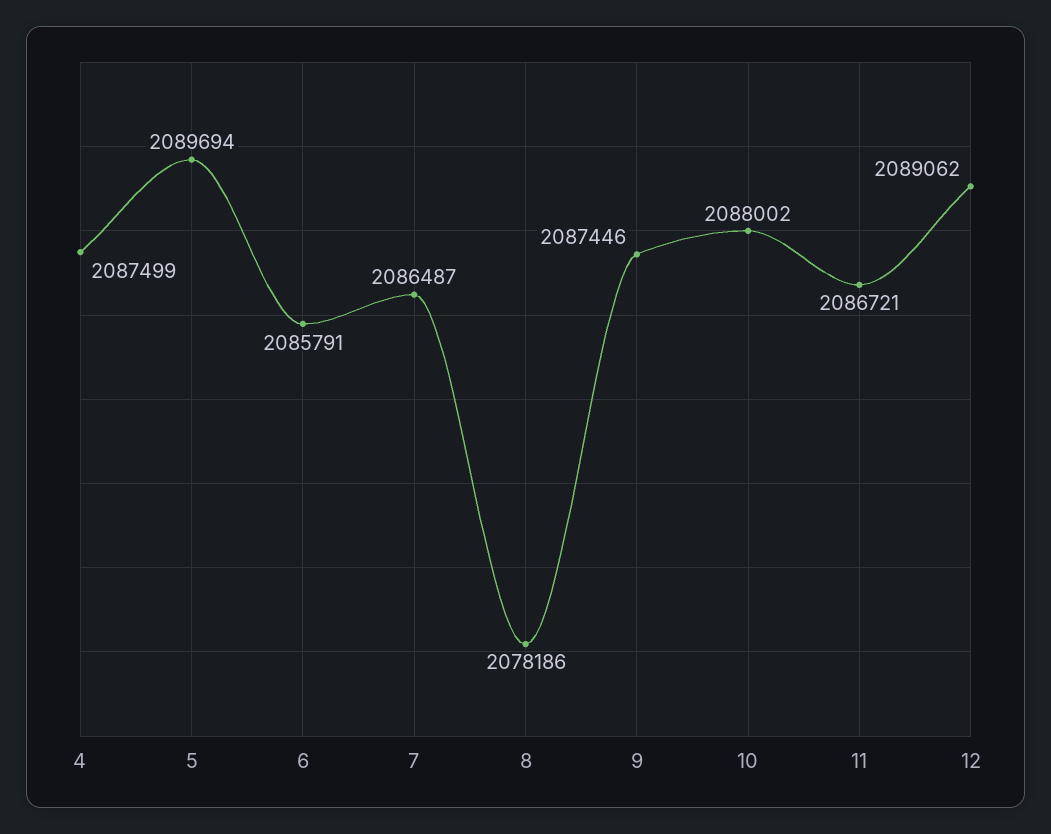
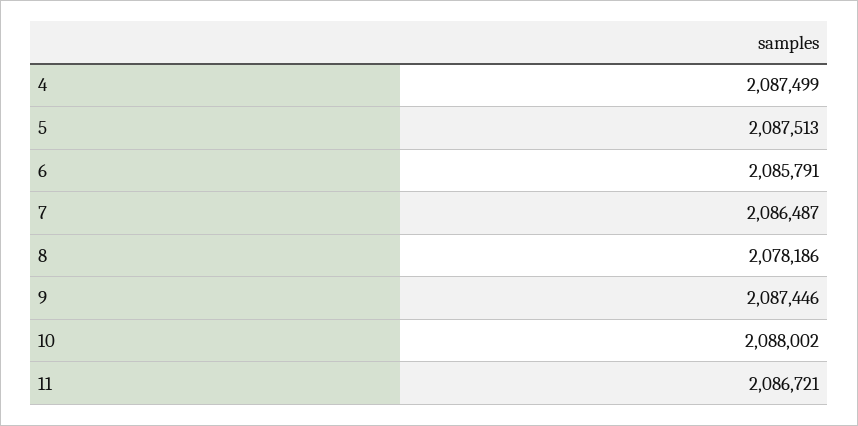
5: 2089694 -> 2087513
12: 2089062 -> none

